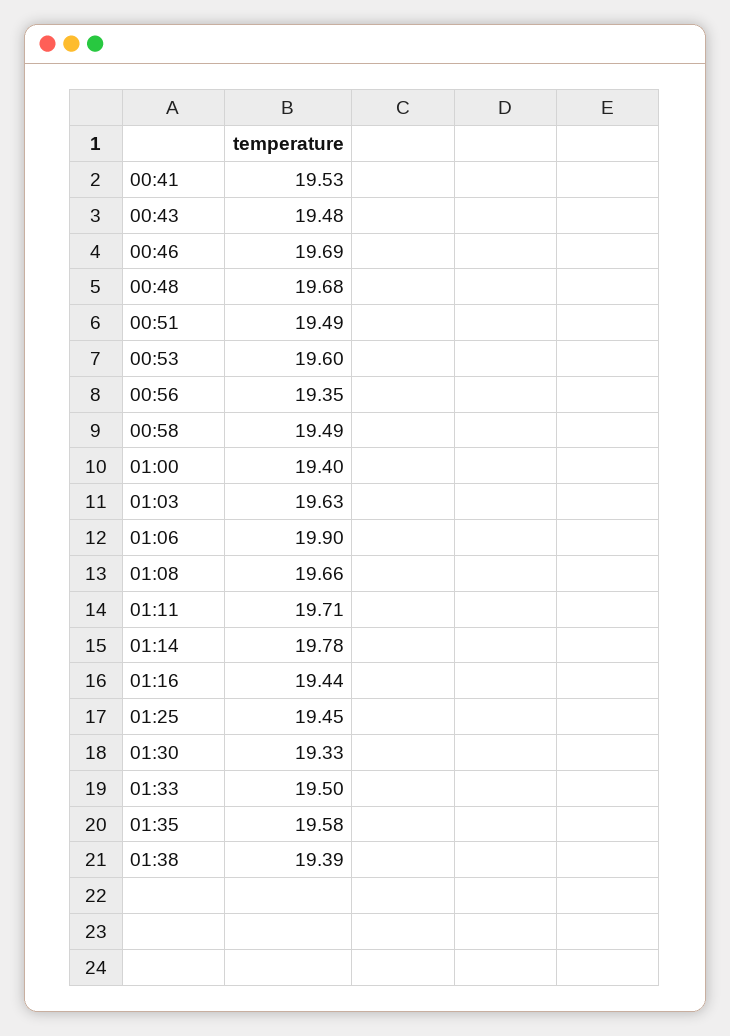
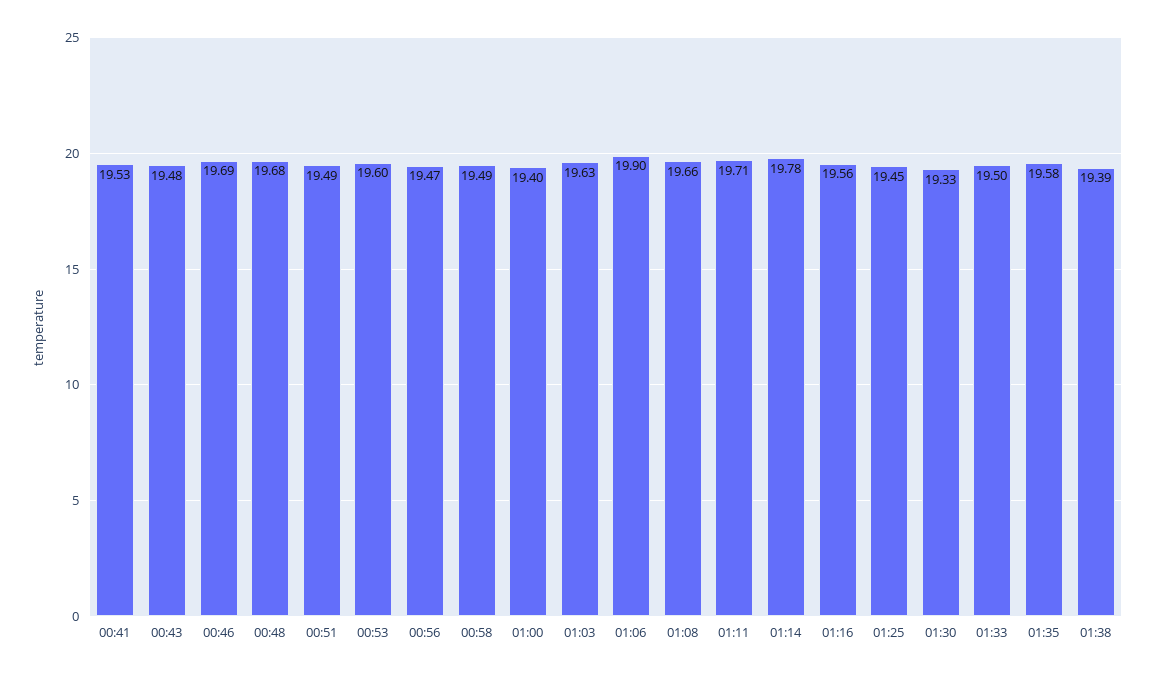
00:56: 19.35 -> 19.47
01:16: 19.44 -> 19.56

